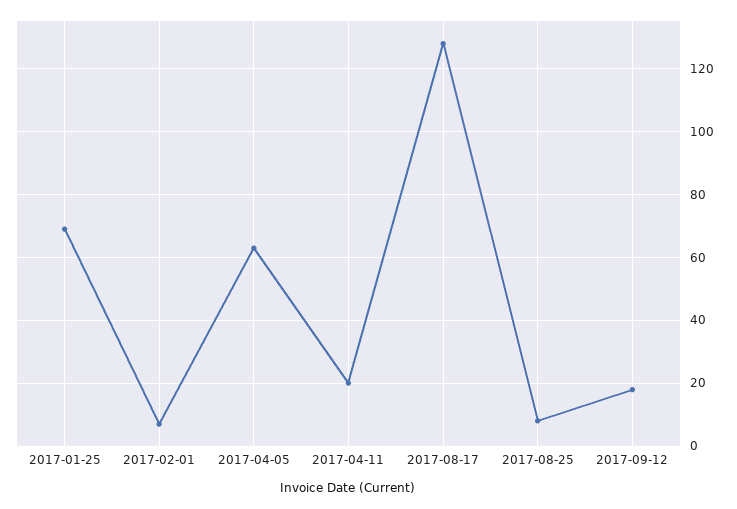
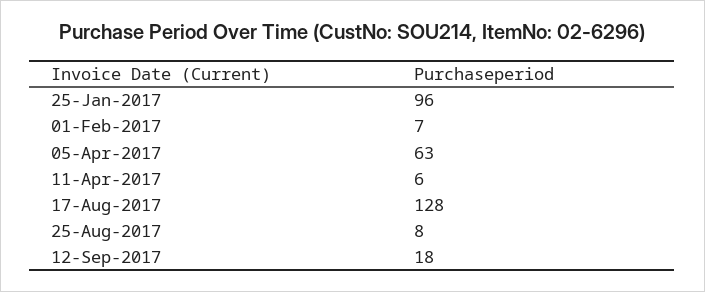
2017-01-25: 70 -> 96
2017-04-11: 20 -> 6

